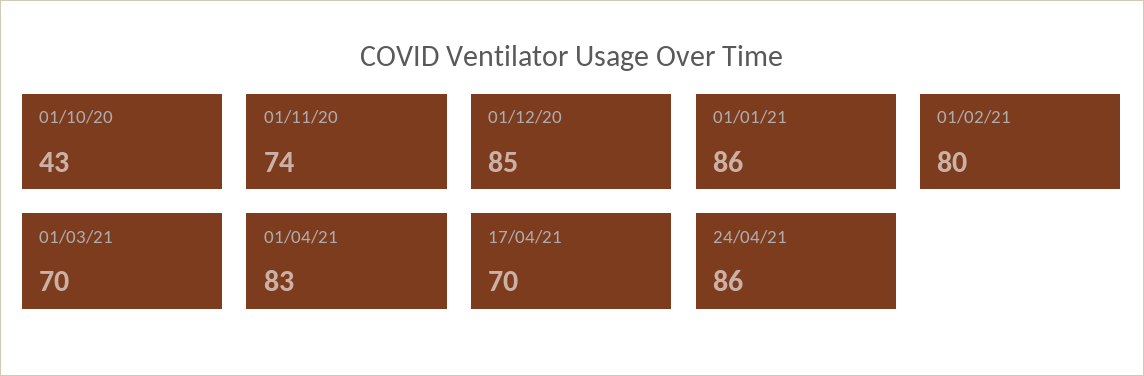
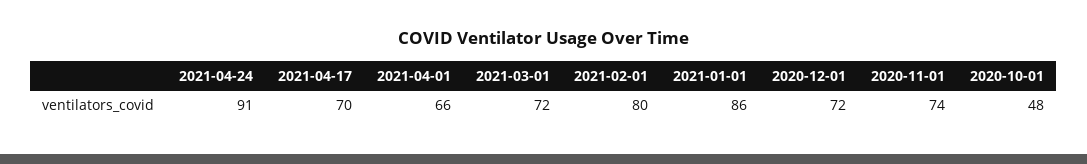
01/10/20: 43 -> 48
01/12/20: 85 -> 72
01/03/21: 70 -> 72
01/04/21: 83 -> 66
24/04/21: 86 -> 91

